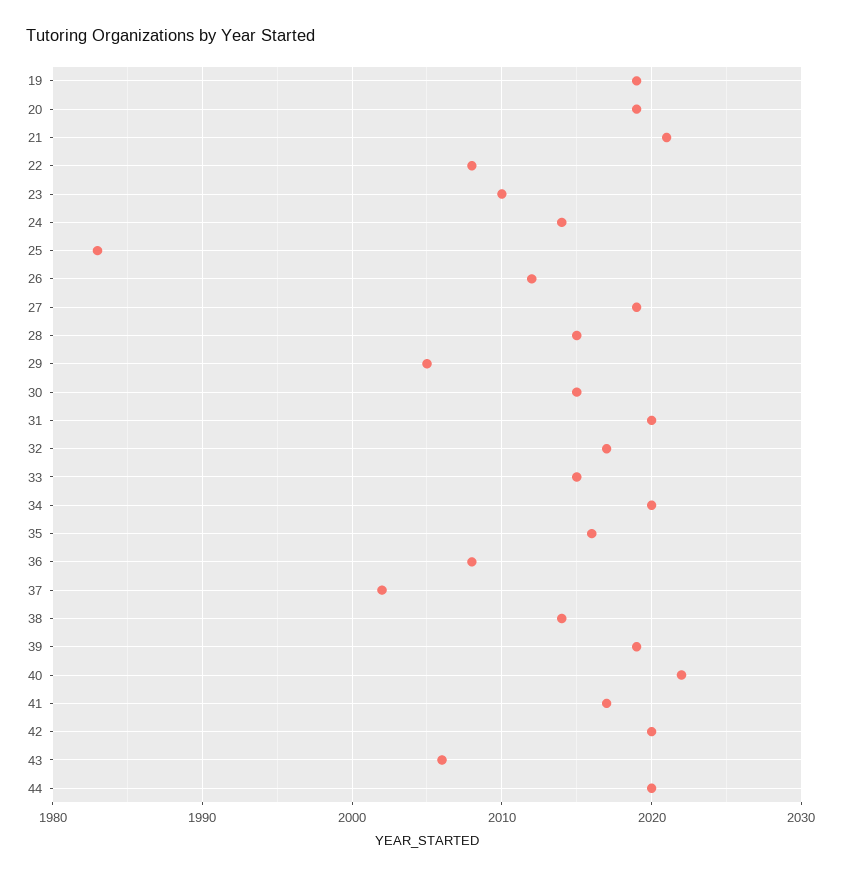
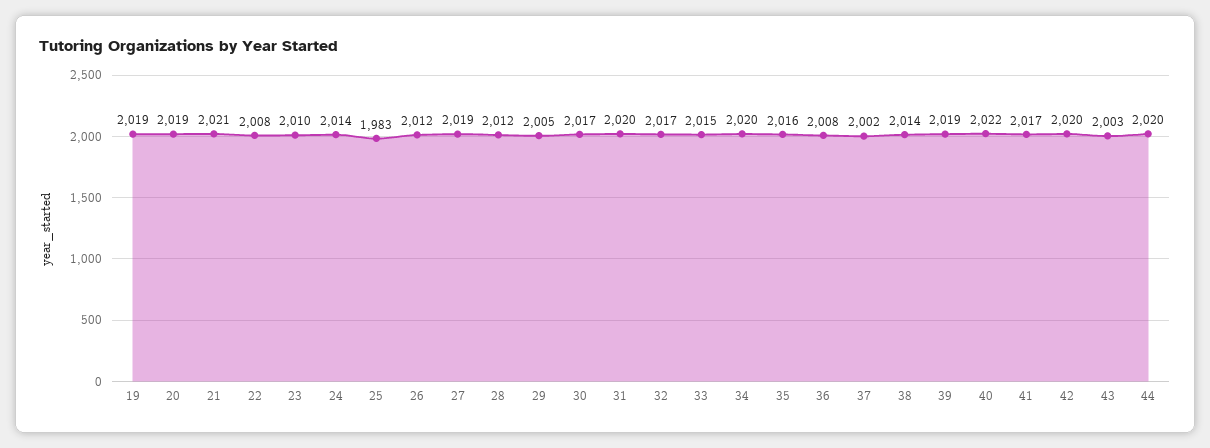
28: 2015 -> 2012
30: 2015 -> 2017
43: 2006 -> 2003

